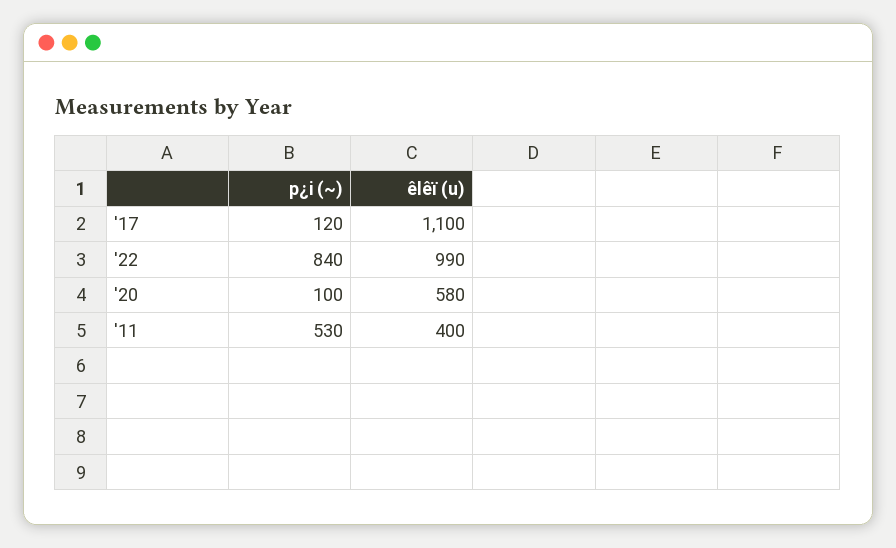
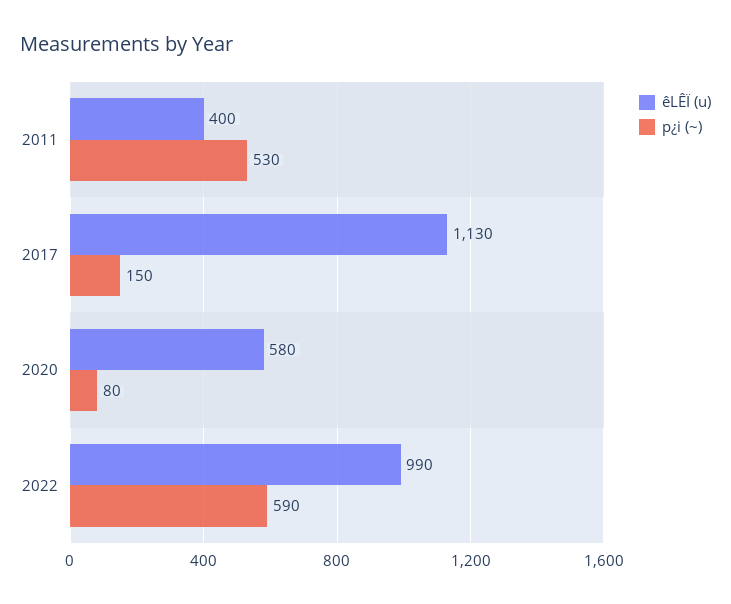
p¿i (~), '17: 120 -> 150
êlêï (u), '17: 1100 -> 1130
p¿i (~), '22: 840 -> 590
p¿i (~), '20: 100 -> 80

